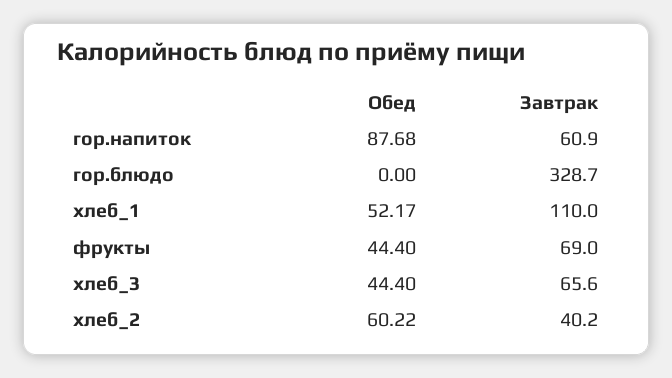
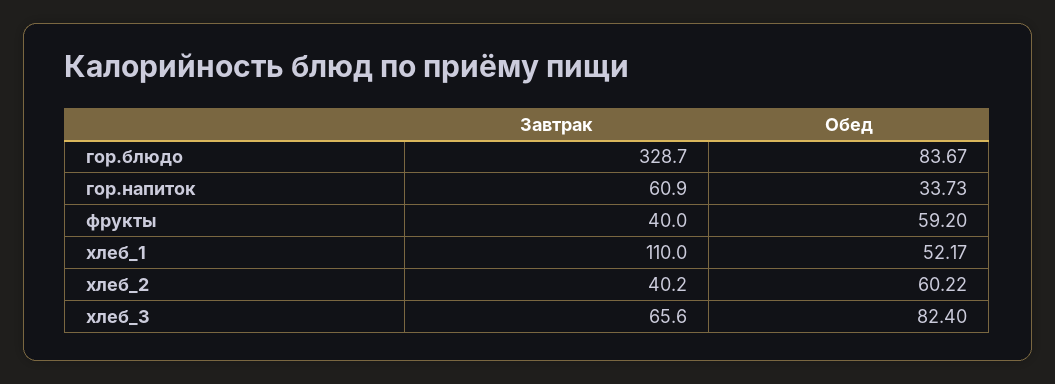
Обед, гор.напиток: 87.68 -> 33.73
Обед, гор.блюдо: 0 -> 83.67
Обед, фрукты: 44.4 -> 59.2
Завтрак, фрукты: 69 -> 40
Обед, хлеб_3: 44.4 -> 82.4

